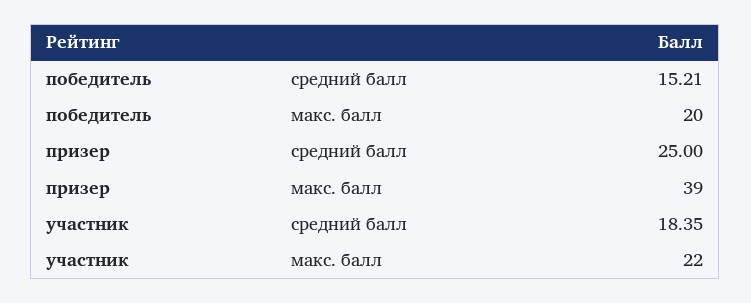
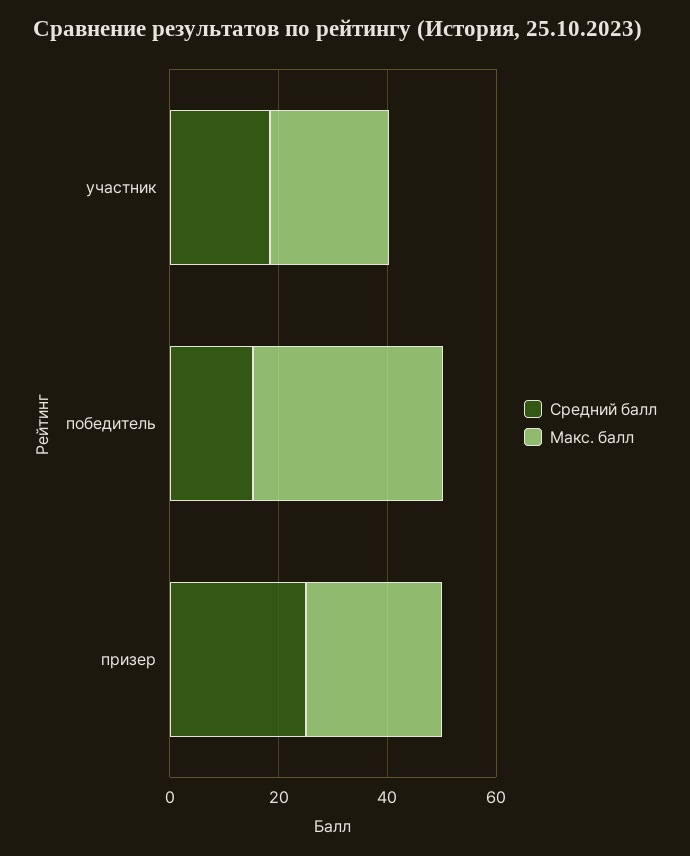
макс. балл, победитель: 20 -> 35
макс. балл, призер: 39 -> 25

